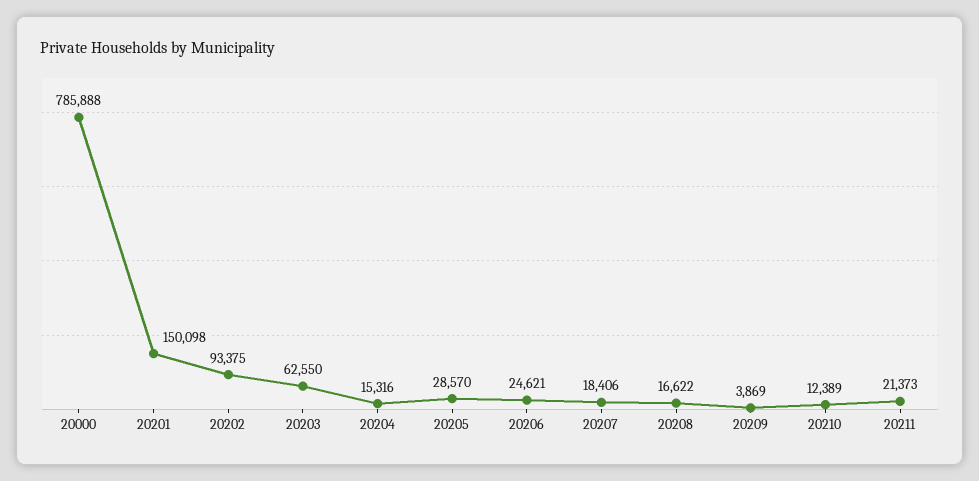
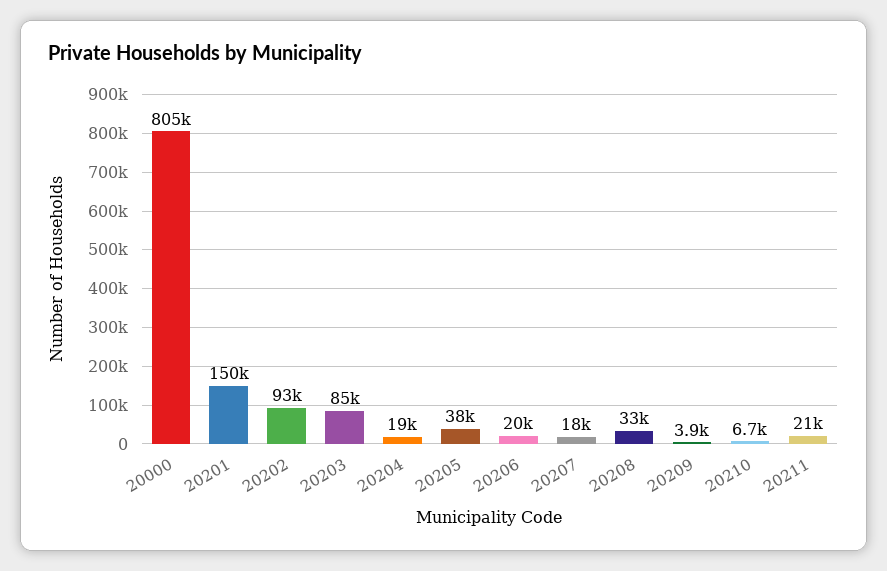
20000: 785888 -> 805000
20203: 62550 -> 85000
20204: 15316 -> 19000
20205: 28570 -> 38000
20206: 24621 -> 20000
20208: 16622 -> 33000
20210: 12389 -> 6700

